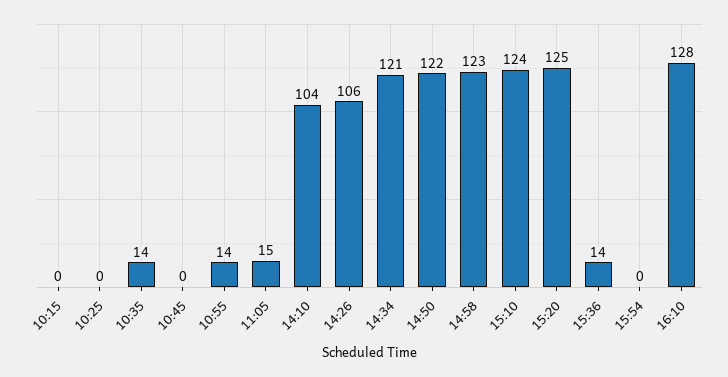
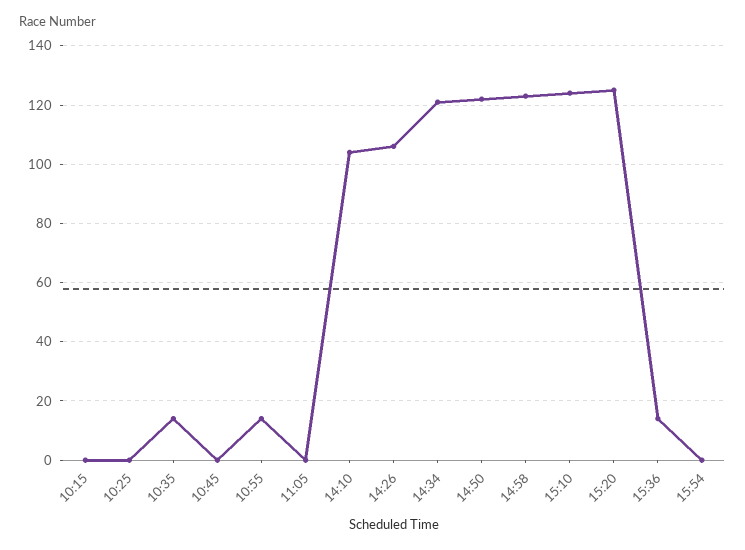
11:05: 15 -> 0
16:10: 128 -> none

